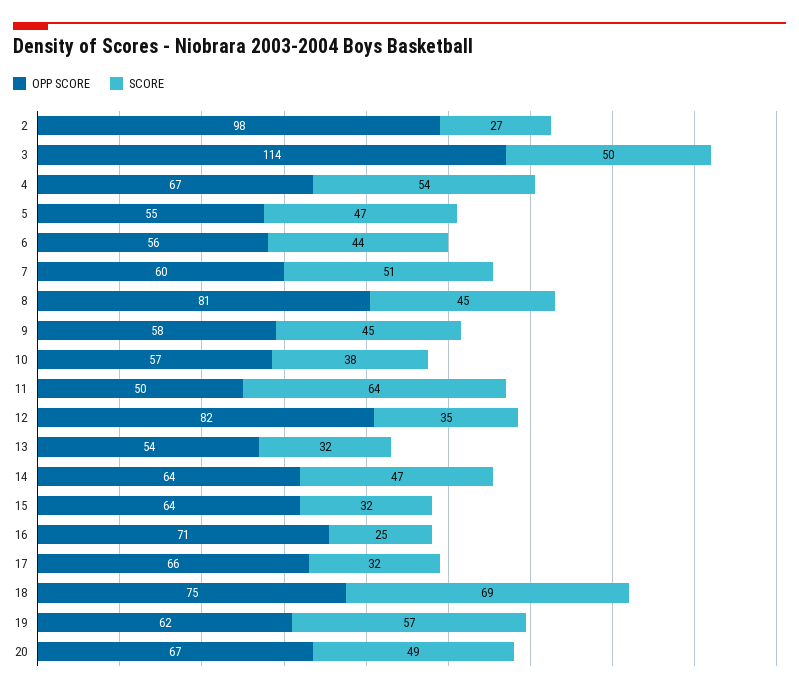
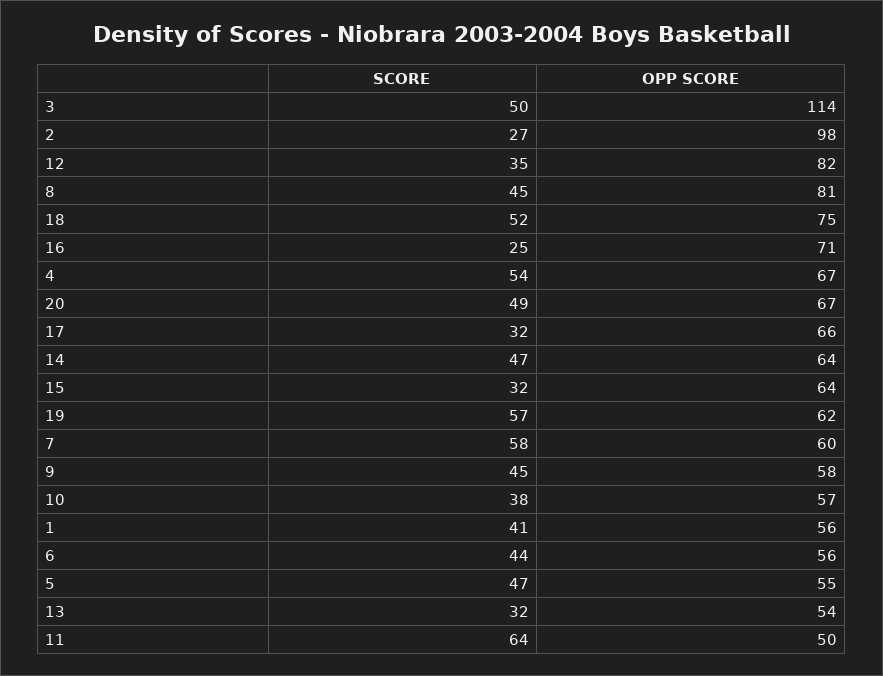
SCORE, 7: 51 -> 58
SCORE, 18: 69 -> 52
SCORE, 1: none -> 41
OPP SCORE, 1: none -> 56

